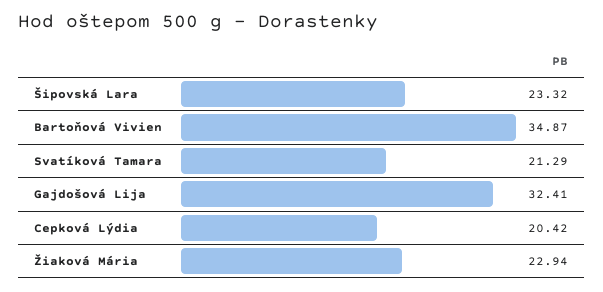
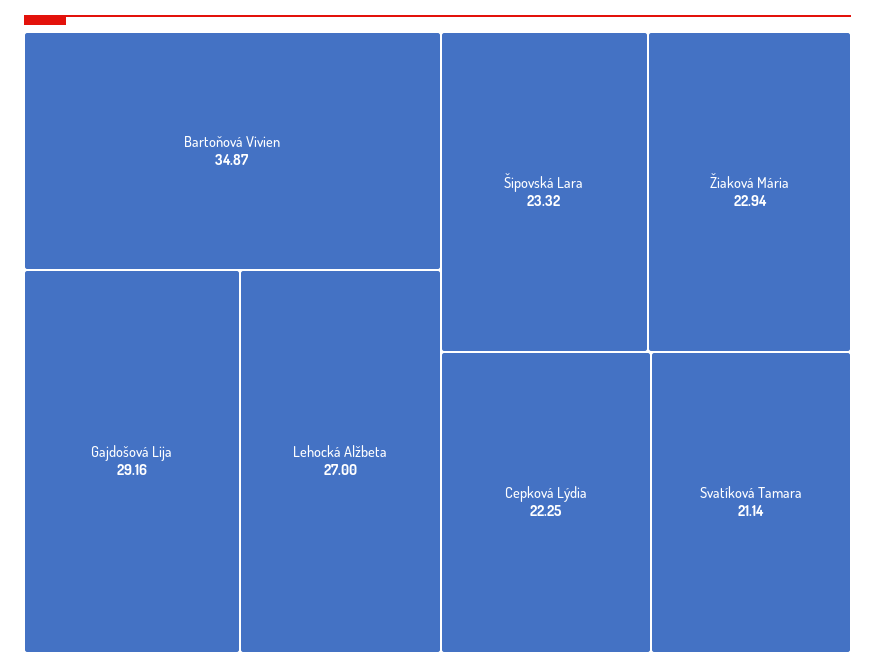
Svatíková Tamara: 21.29 -> 21.14
Gajdošová Lija: 32.41 -> 29.16
Cepková Lýdia: 20.42 -> 22.25
Lehocká Alžbeta: none -> 27

